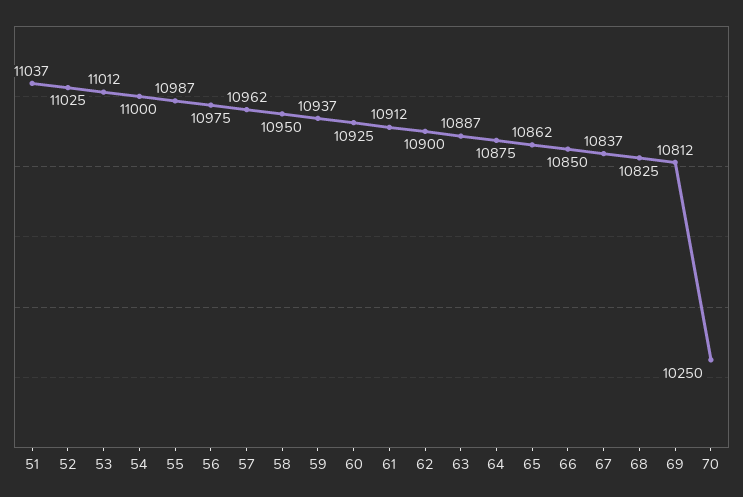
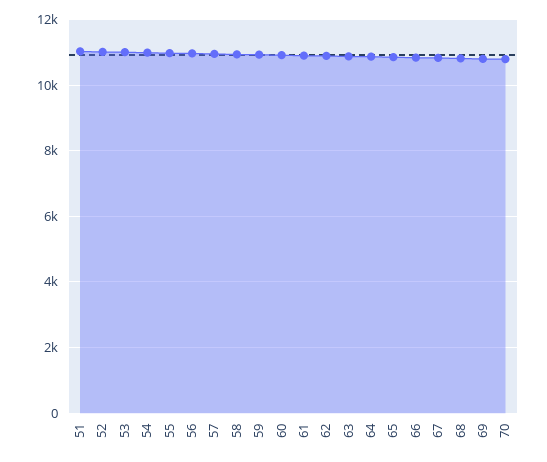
70: 10250 -> 10800

